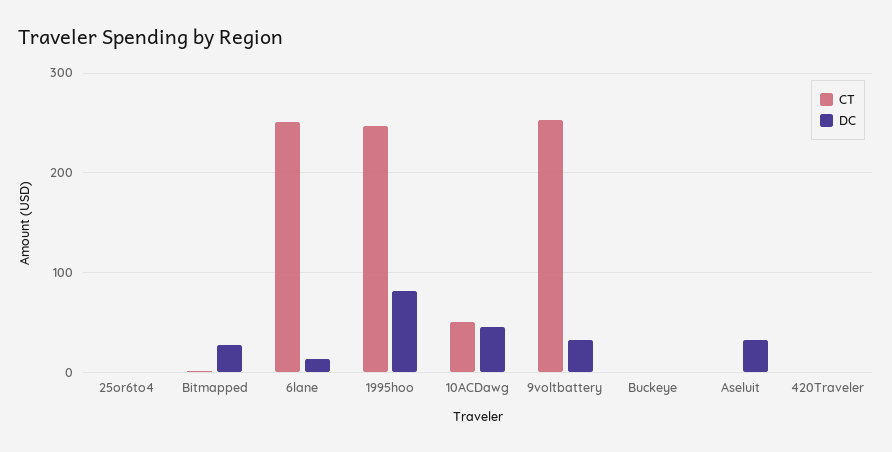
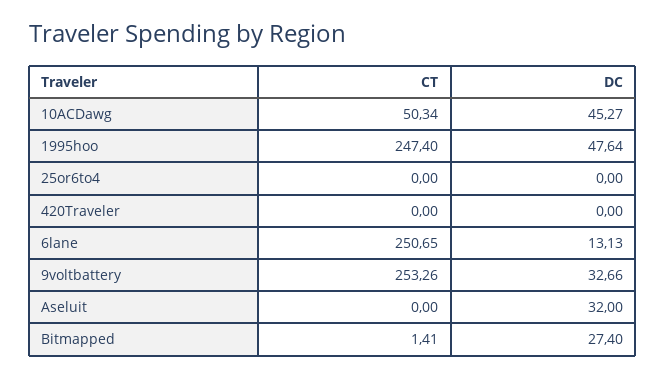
DC, 1995hoo: 80 -> 47.64
CT, Buckeye: 0 -> none
DC, Buckeye: 0 -> none

